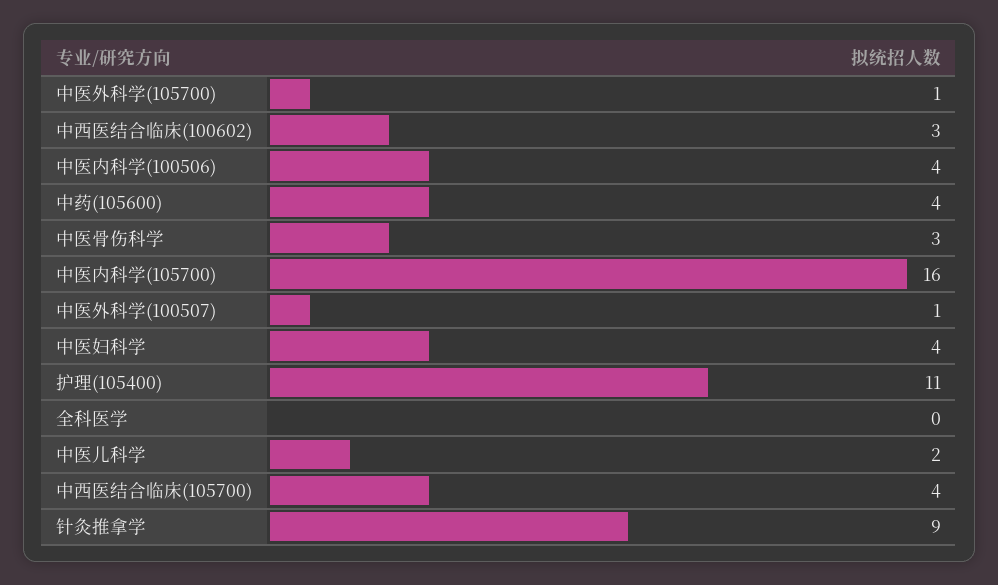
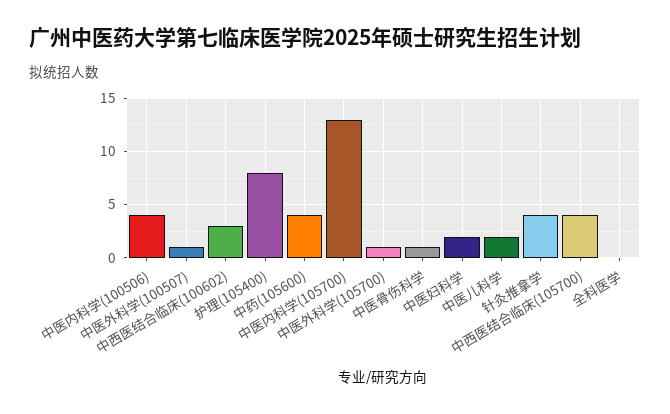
中医骨伤科学: 3 -> 1
中医内科学(105700): 16 -> 13
中医妇科学: 4 -> 2
护理(105400): 11 -> 8
针灸推拿学: 9 -> 4

